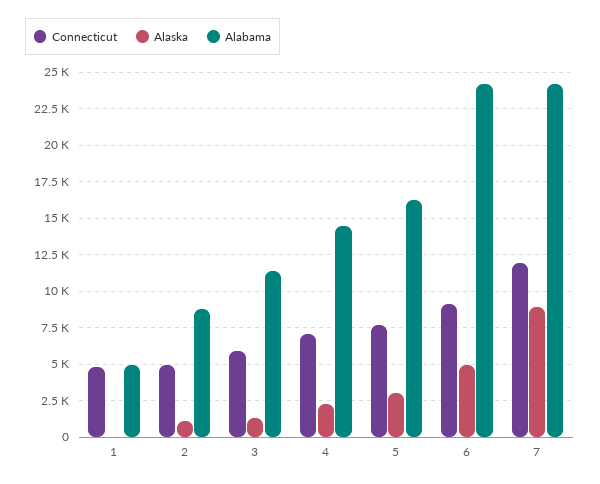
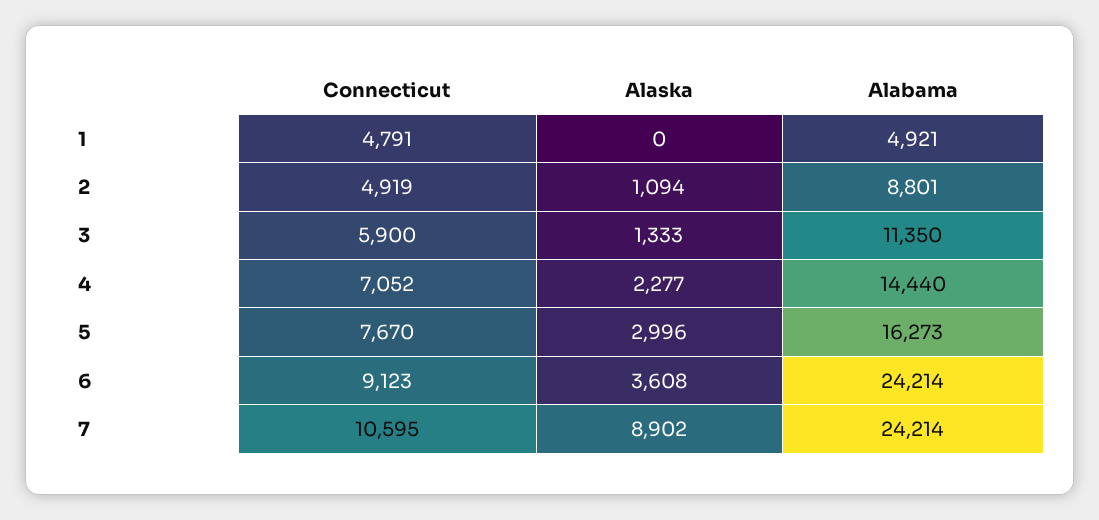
Alaska, 6: 5000 -> 3608
Connecticut, 7: 12000 -> 10595

